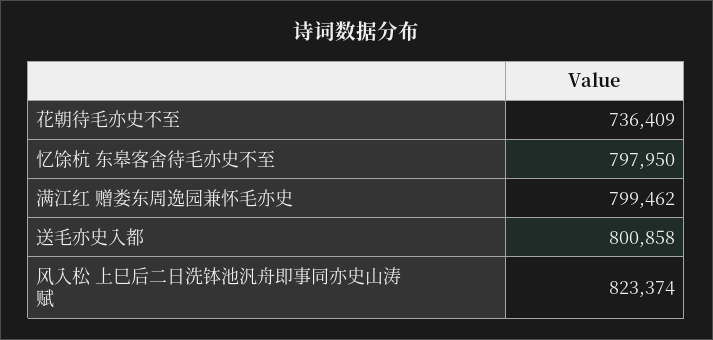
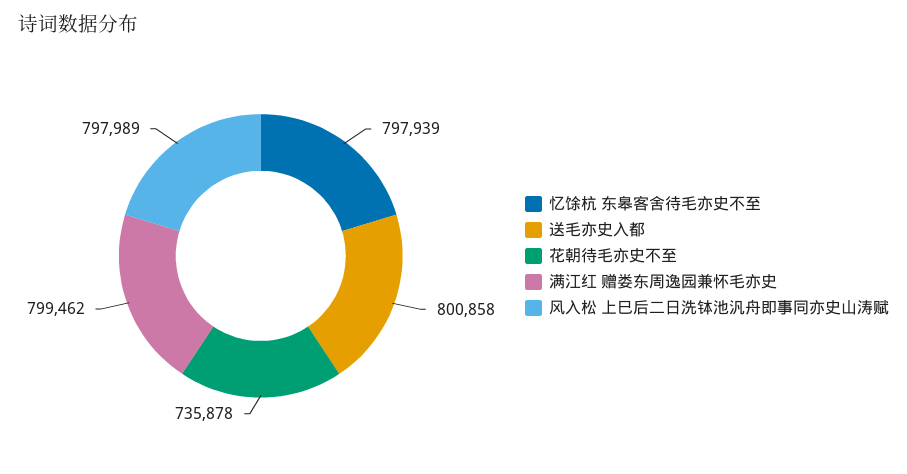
花朝待毛亦史不至: 736409 -> 735878
忆馀杭 东皋客舍待毛亦史不至: 797950 -> 797939
风入松 上巳后二日洗钵池汎舟即事同亦史山涛赋: 823374 -> 797989

